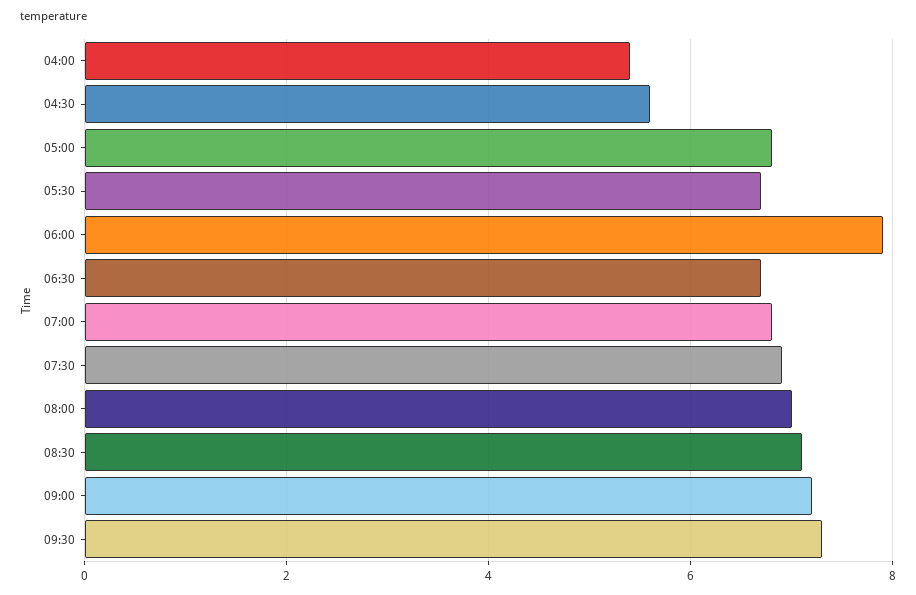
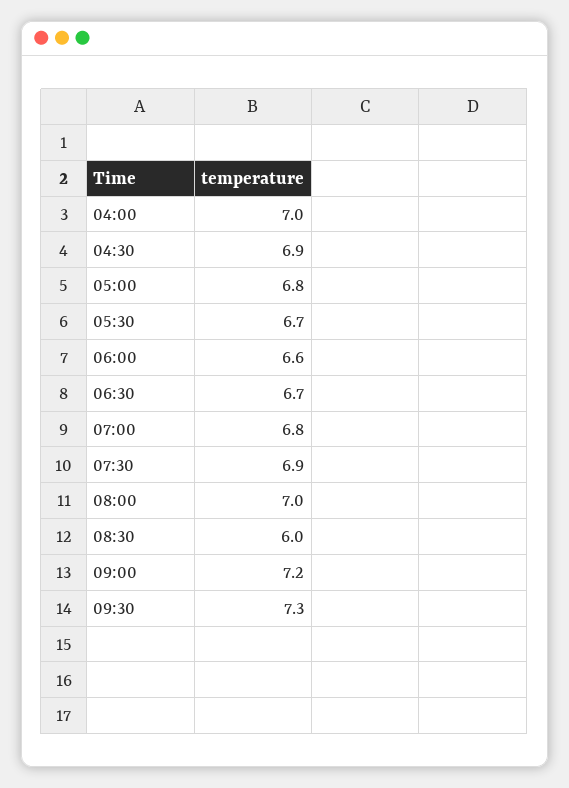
04:00: 5.5 -> 7
04:30: 5.5 -> 6.9
06:00: 8 -> 6.6
08:30: 7 -> 6

